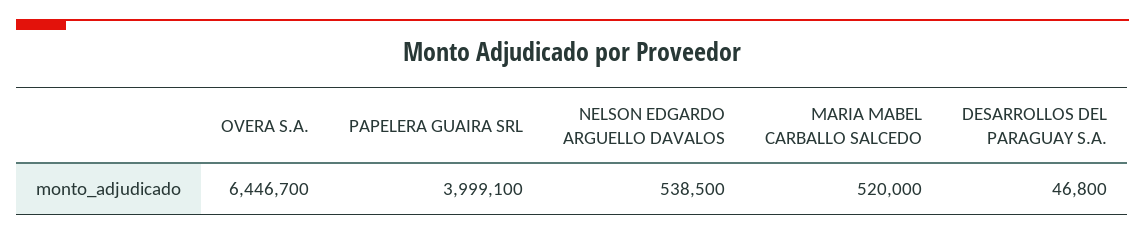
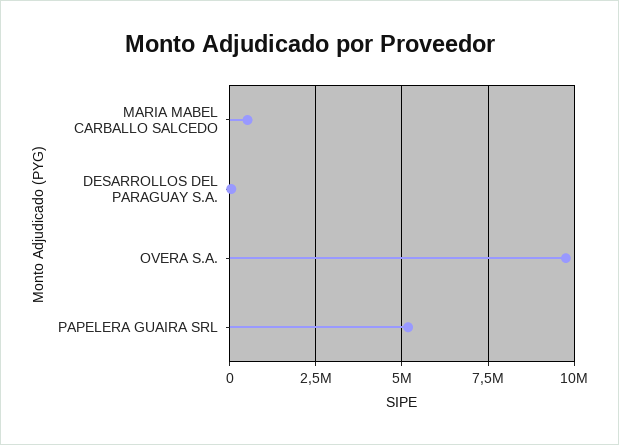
OVERA S.A.: 6446700 -> 9750000
PAPELERA GUAIRA SRL: 3999100 -> 5250000
NELSON EDGARDO ARGUELLO DAVALOS: 538500 -> none

